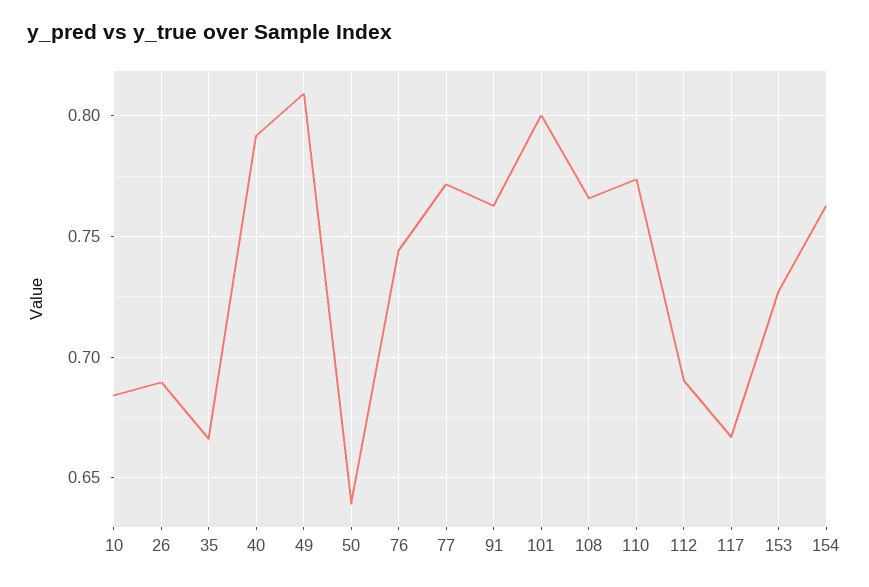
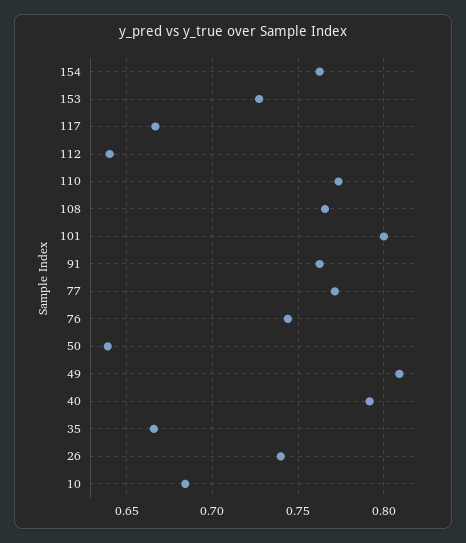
26: 0.69 -> 0.74
112: 0.69 -> 0.64

